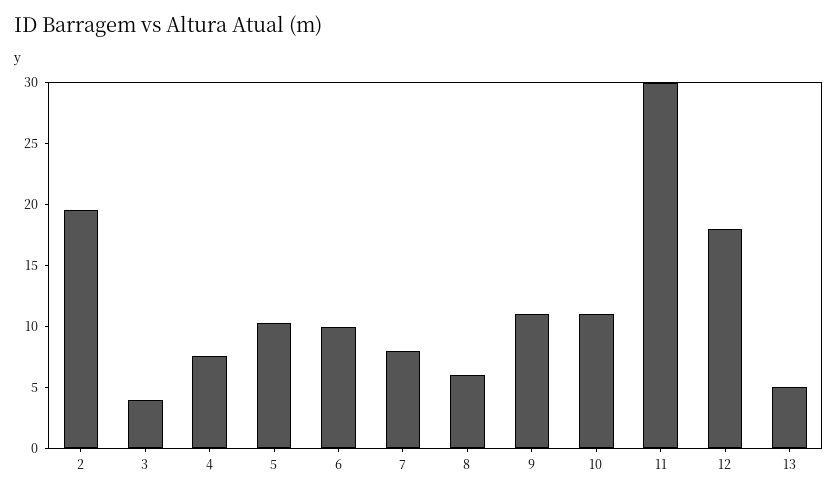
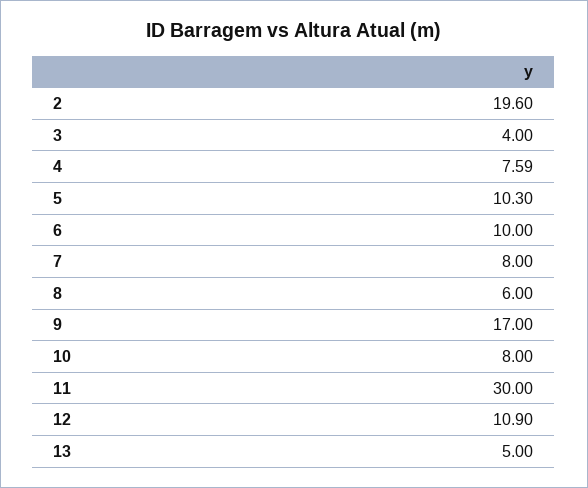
9: 11 -> 17
10: 11 -> 8
12: 18 -> 10.9

